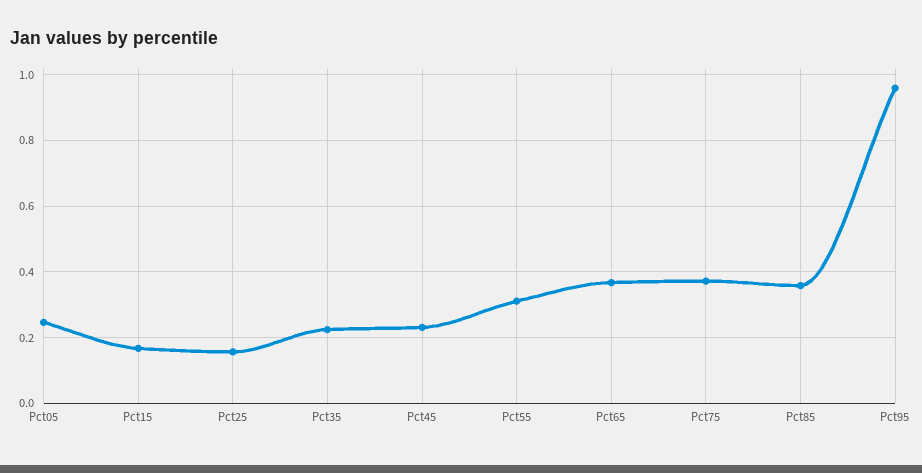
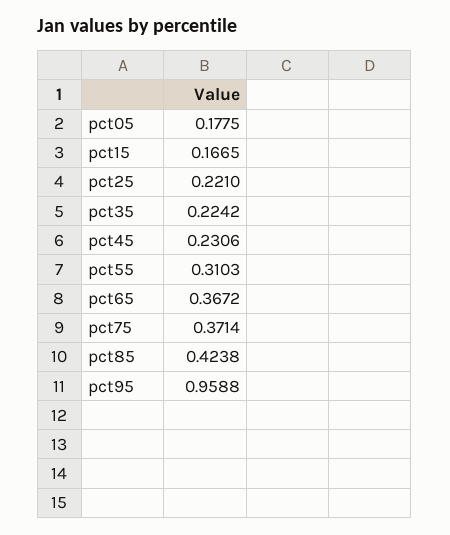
Pct05: 0.24 -> 0.1775
Pct25: 0.16 -> 0.221
Pct85: 0.36 -> 0.4238

